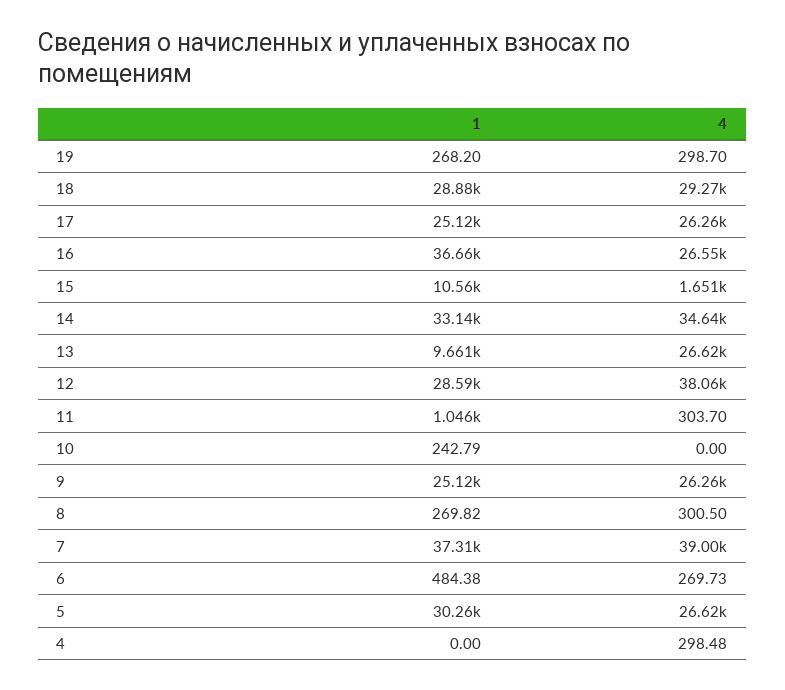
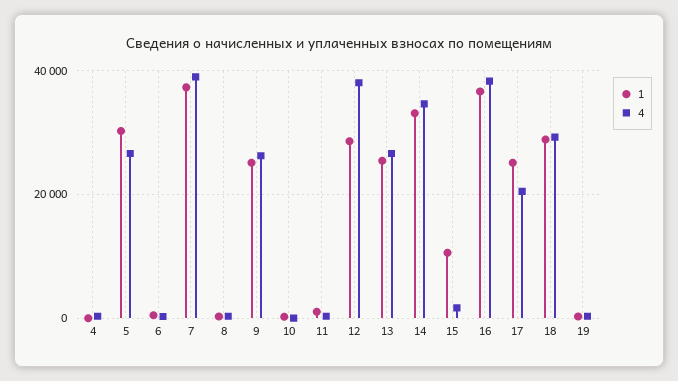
4, 17: 26260 -> 20000
4, 16: 26550 -> 38000
1, 13: 9661 -> 26000

